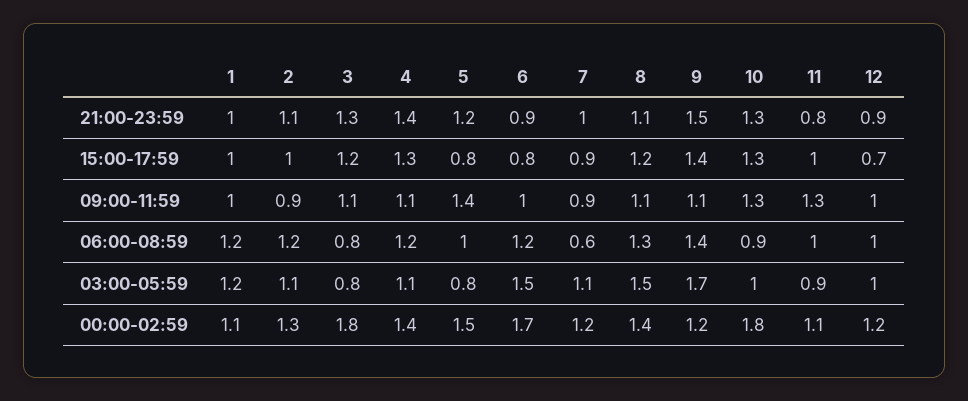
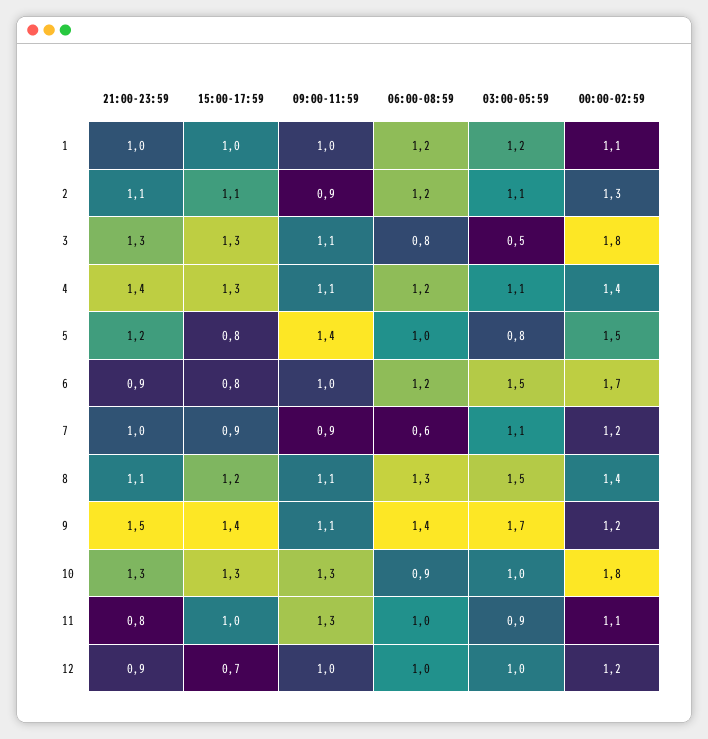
2, 15:00-17:59: 1 -> 1.1
3, 15:00-17:59: 1.2 -> 1.3
3, 03:00-05:59: 0.8 -> 0.5

